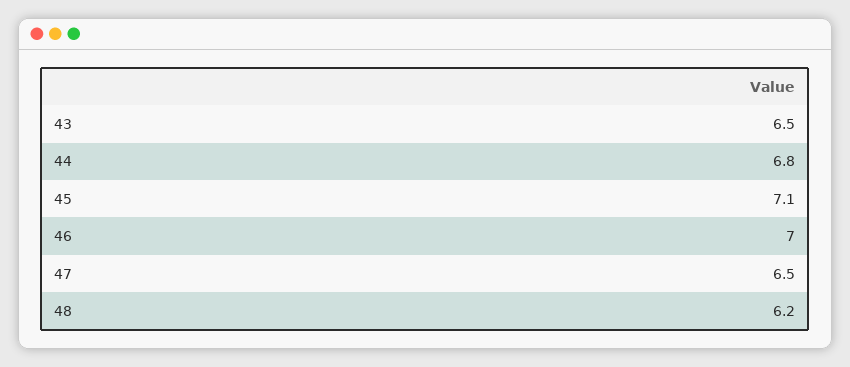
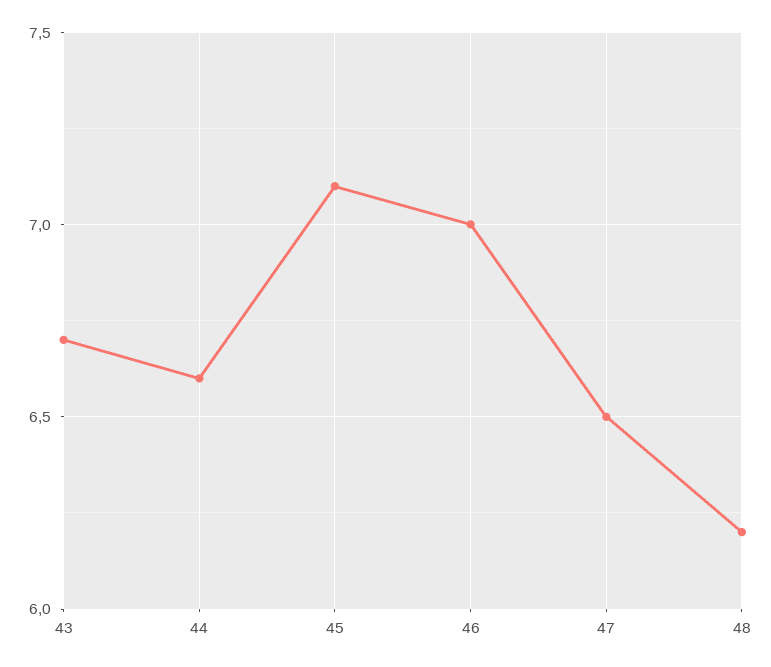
43: 6.5 -> 6.7
44: 6.8 -> 6.6

